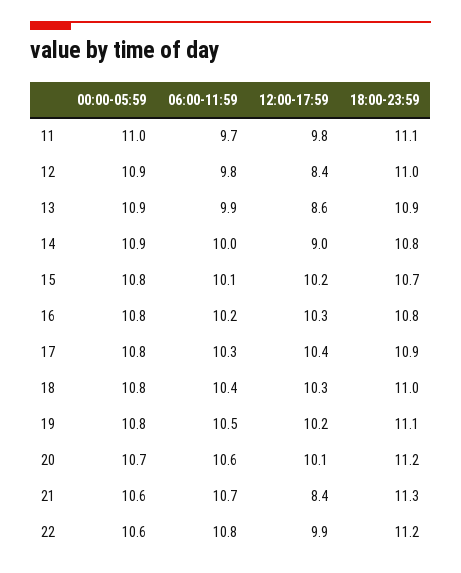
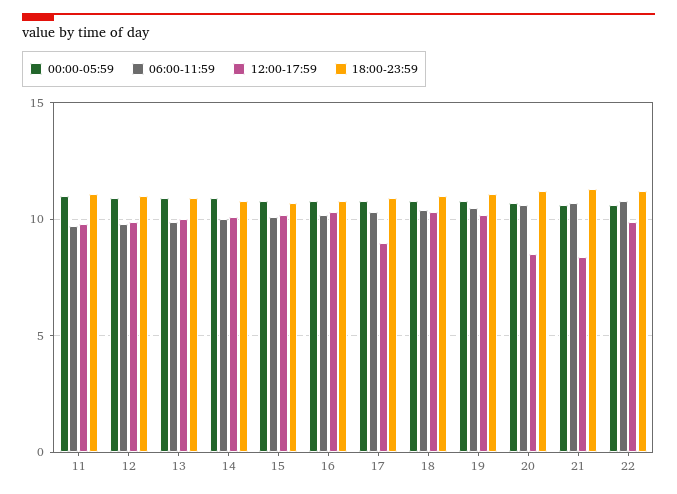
12:00-17:59, 12: 8.4 -> 10
12:00-17:59, 13: 8.6 -> 10
12:00-17:59, 14: 9 -> 10
12:00-17:59, 17: 10.4 -> 9
12:00-17:59, 20: 10.1 -> 8.5

